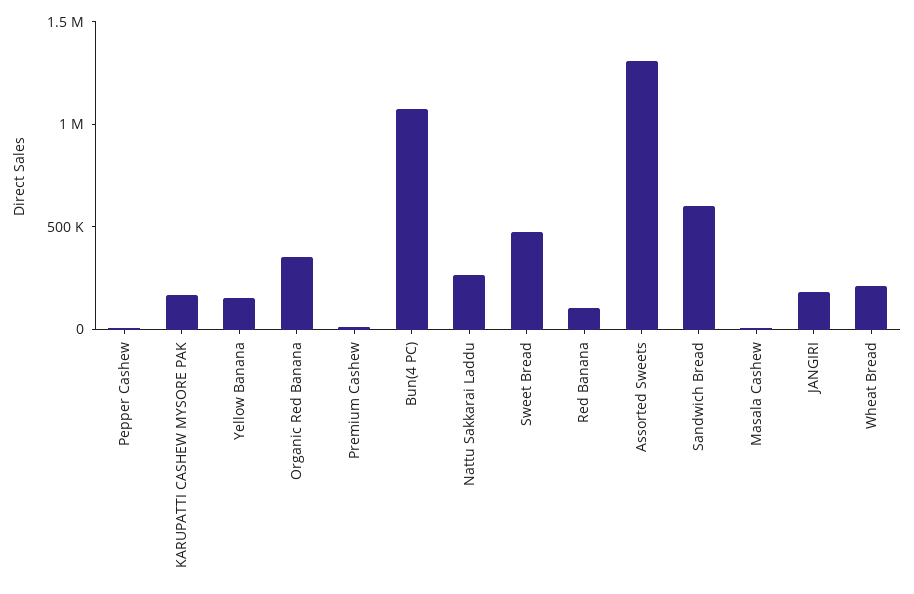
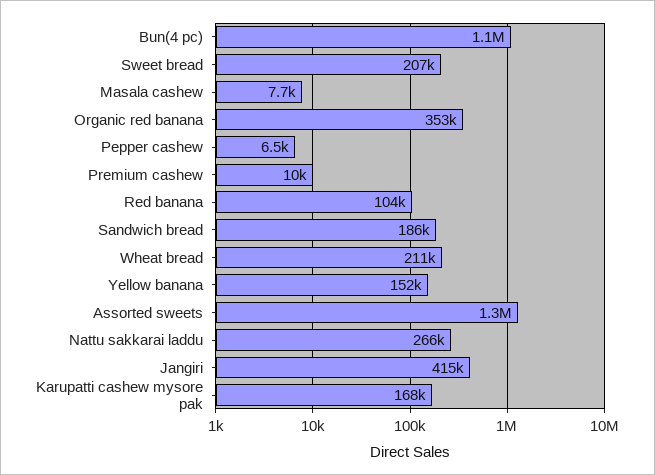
Sweet Bread: 500000 -> 207000
Sandwich Bread: 600000 -> 186000
JANGIRI: 200000 -> 415000

